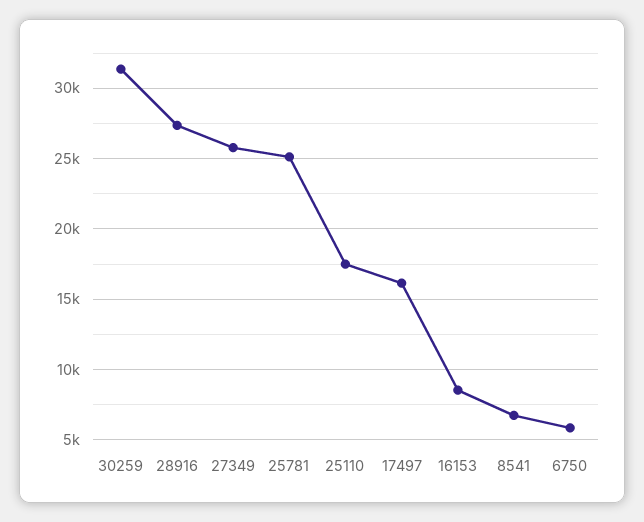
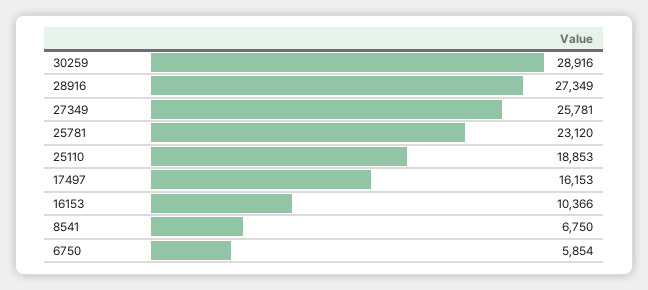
30259: 31500 -> 28916
25781: 25000 -> 23120
25110: 17500 -> 18853
16153: 8500 -> 10366

